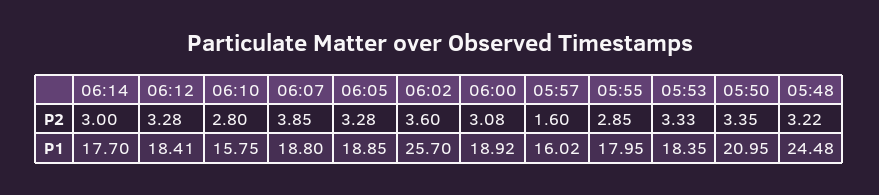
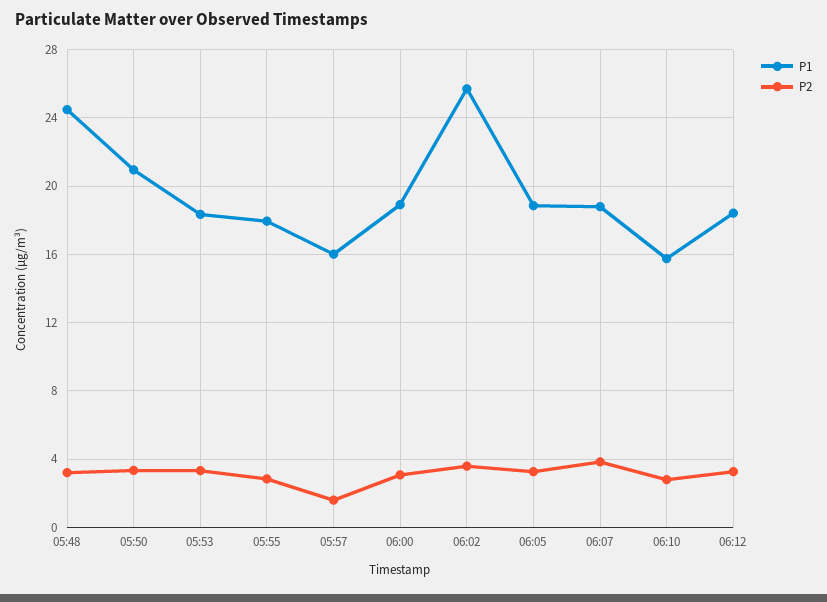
P2, 06:14: 3 -> none
P1, 06:14: 17.7 -> none

